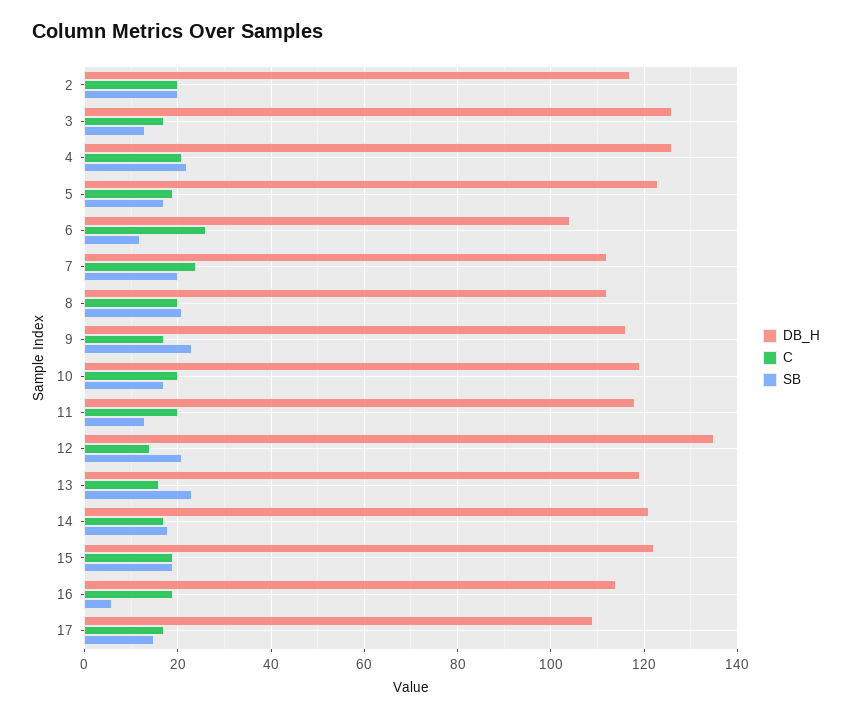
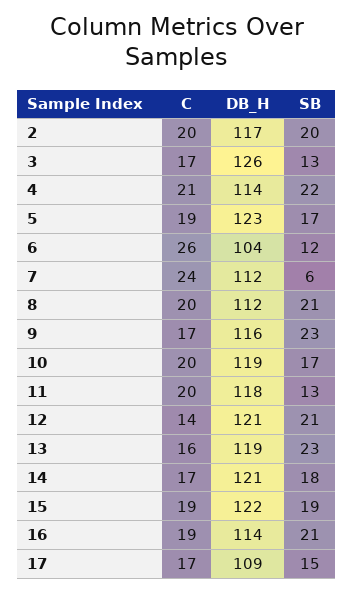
DB_H, 4: 125 -> 114
SB, 7: 20 -> 6
DB_H, 12: 135 -> 121
SB, 16: 5 -> 21

